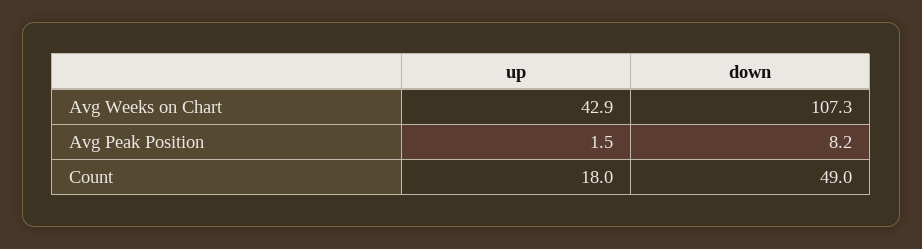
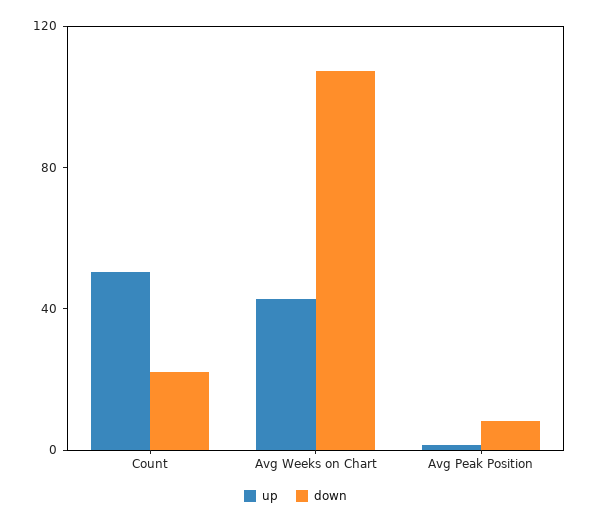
up, Count: 18 -> 50
down, Count: 49 -> 20

